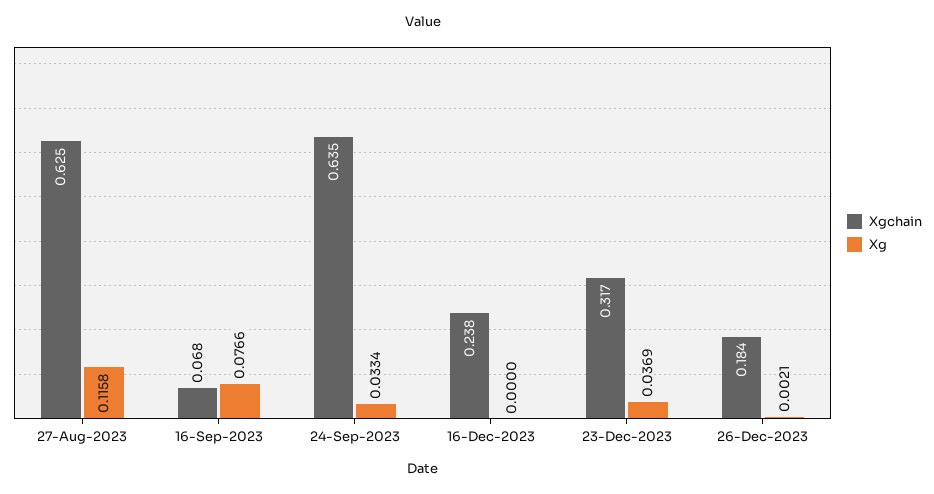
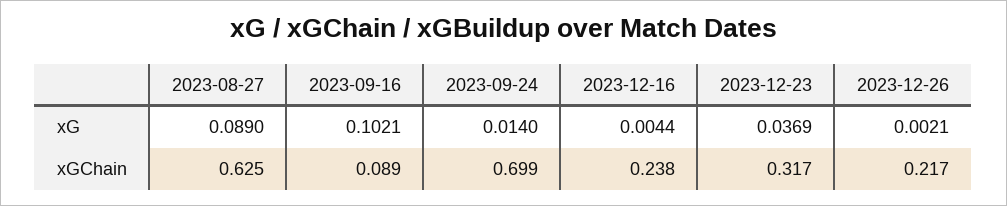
Xg, 27-Aug-2023: 0.1158 -> 0.089
Xgchain, 16-Sep-2023: 0.068 -> 0.089
Xg, 16-Sep-2023: 0.0766 -> 0.1021
Xgchain, 24-Sep-2023: 0.635 -> 0.699
Xg, 24-Sep-2023: 0.0334 -> 0.014
Xg, 16-Dec-2023: 0 -> 0.0044
Xgchain, 26-Dec-2023: 0.184 -> 0.217

